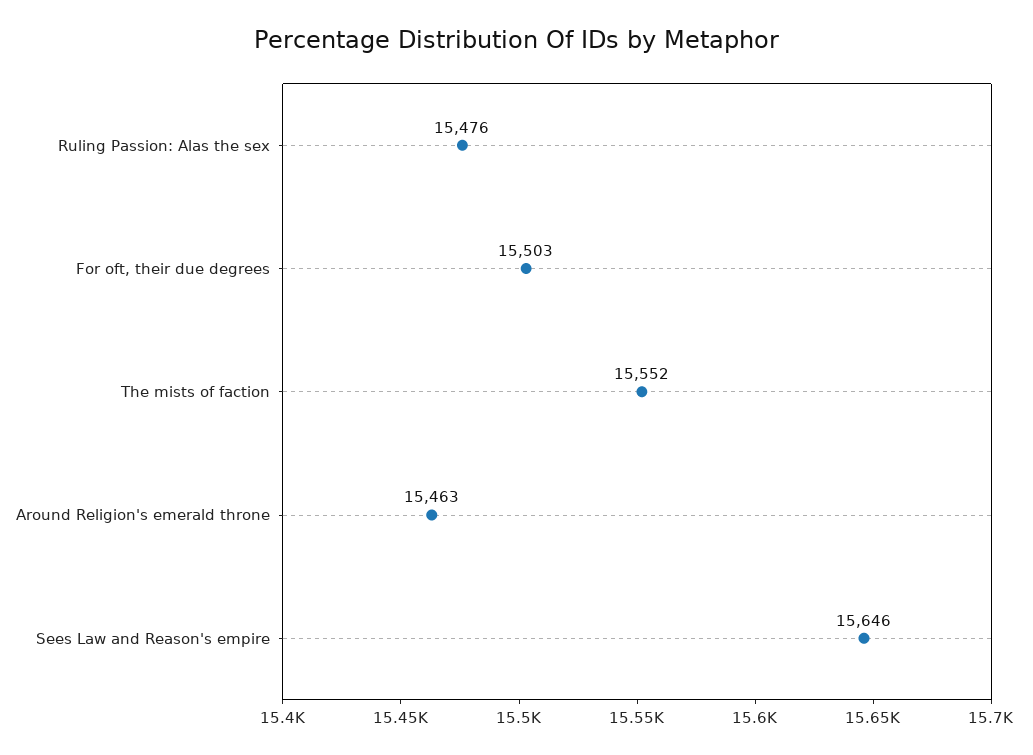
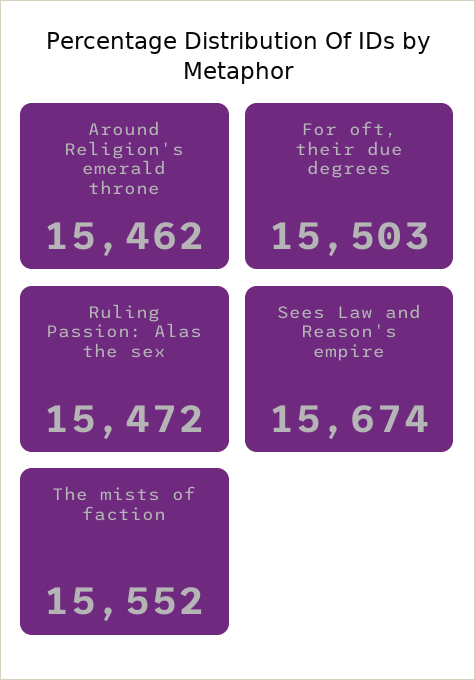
Ruling Passion: Alas the sex: 15476 -> 15472
Around Religion's emerald throne: 15463 -> 15462
Sees Law and Reason's empire: 15646 -> 15674

